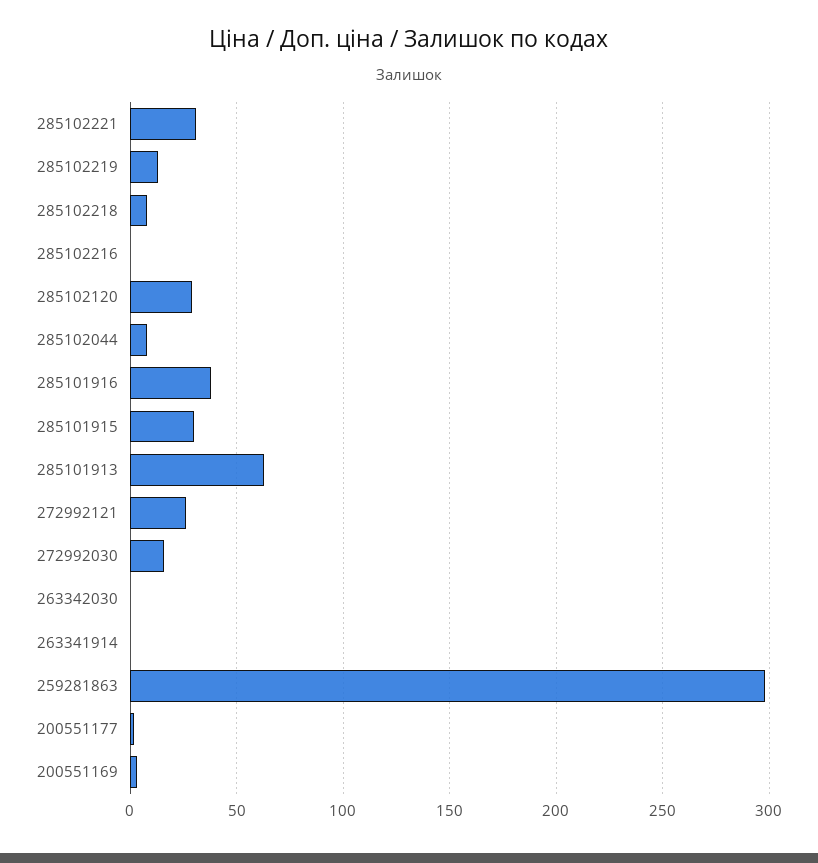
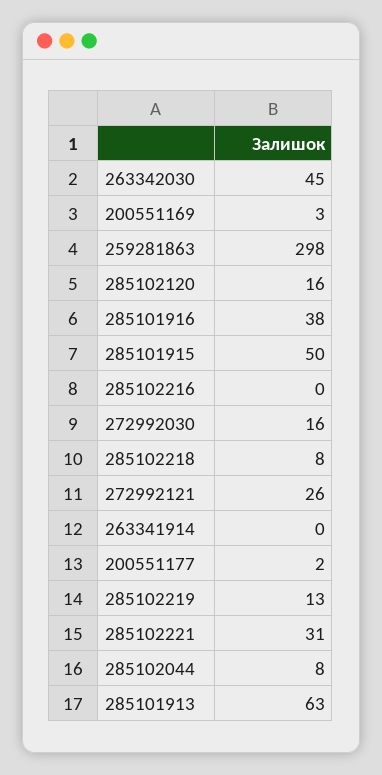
285102120: 30 -> 16
285101915: 30 -> 50
263342030: 0 -> 45

